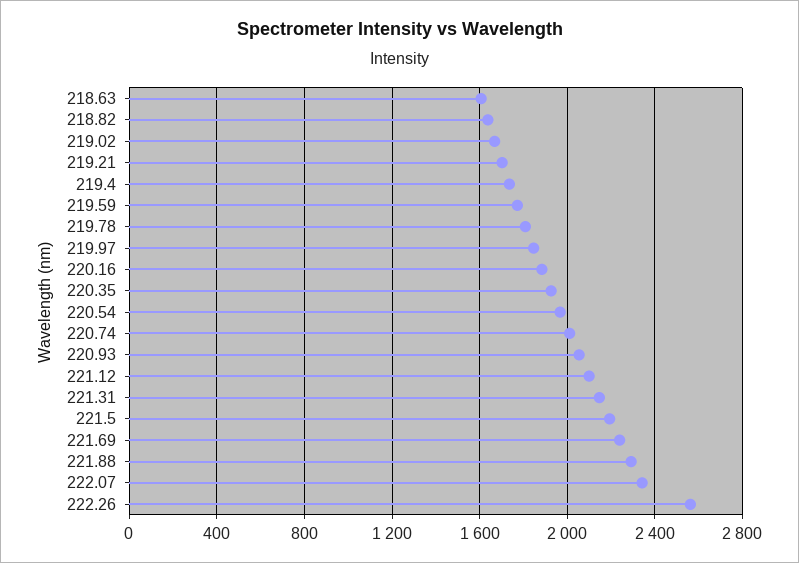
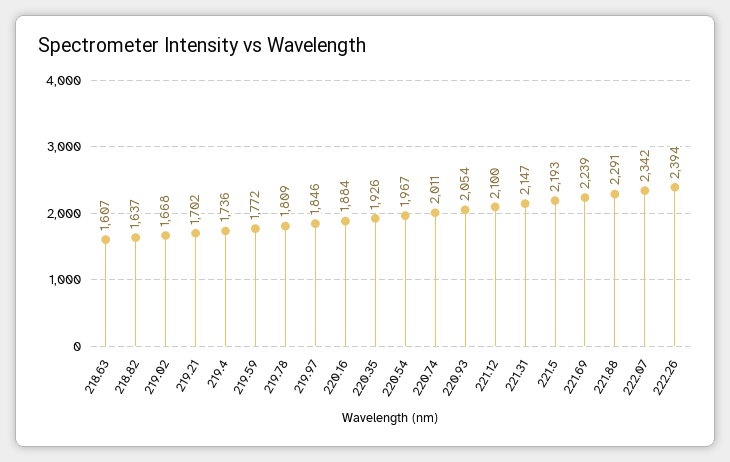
222.26: 2550 -> 2394

